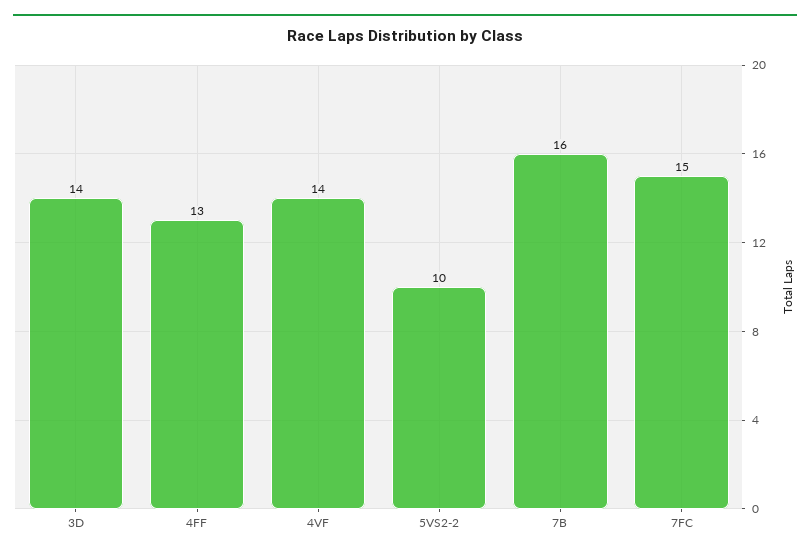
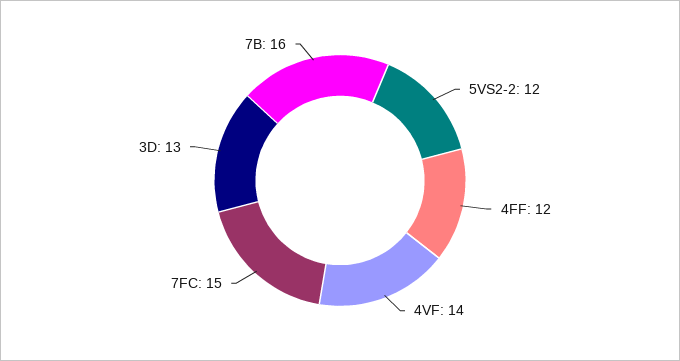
3D: 14 -> 13
4FF: 13 -> 12
5VS2-2: 10 -> 12

